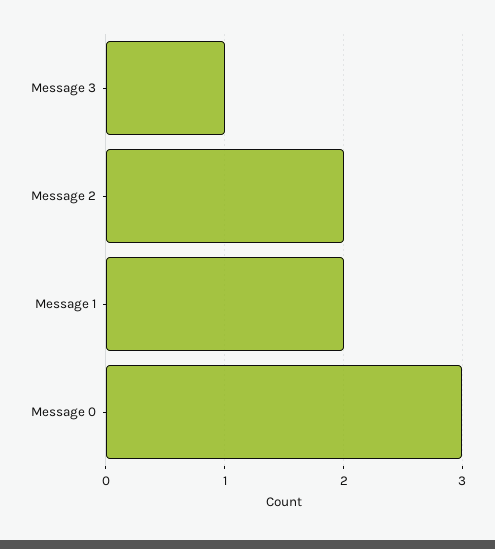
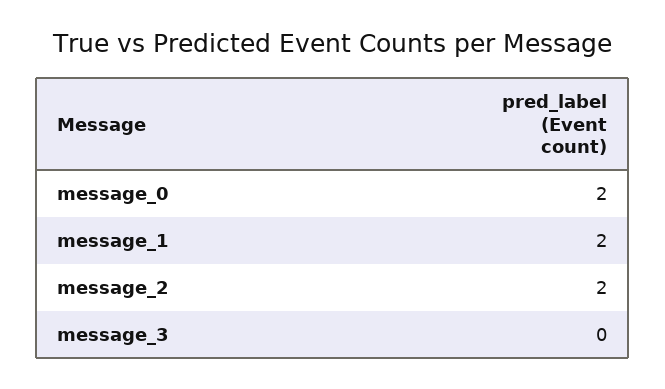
Message 3: 1 -> 0
Message 0: 3 -> 2

